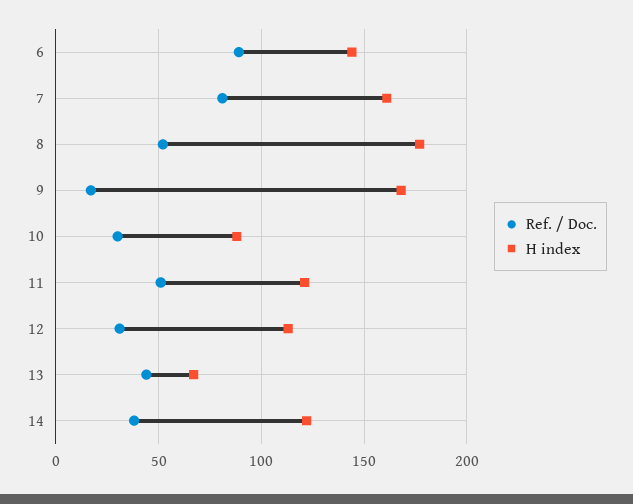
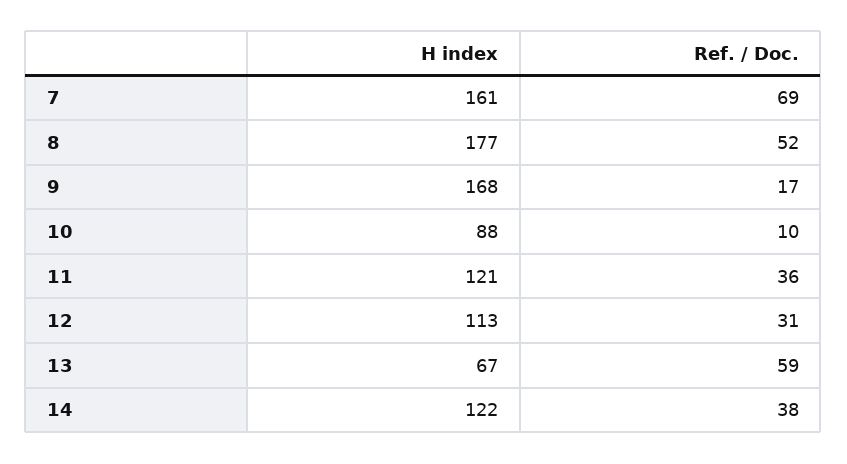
Ref. / Doc., 6: 90 -> none
H index, 6: 145 -> none
Ref. / Doc., 7: 80 -> 69
Ref. / Doc., 10: 30 -> 10
Ref. / Doc., 11: 50 -> 36
Ref. / Doc., 13: 45 -> 59

